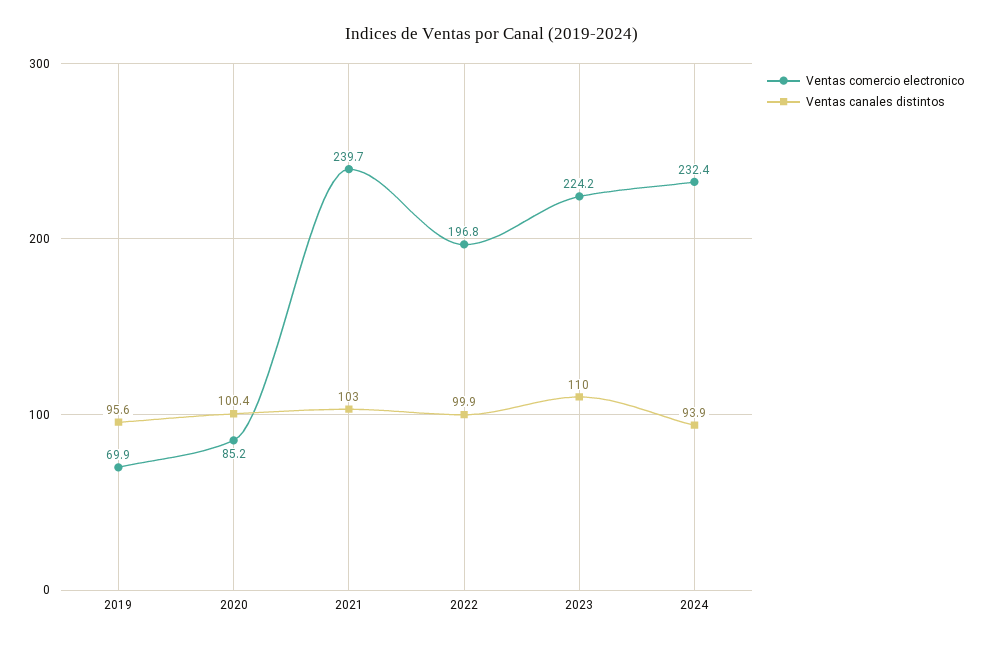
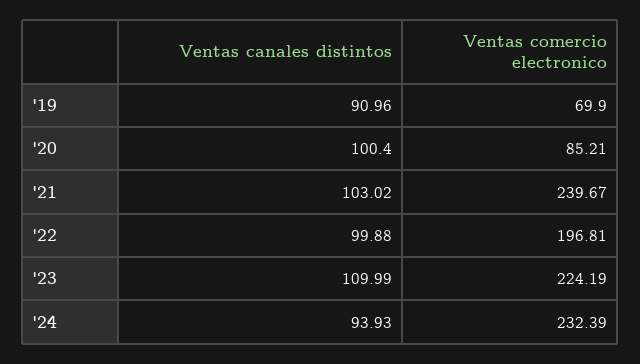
Ventas canales distintos, 2019: 95.6 -> 90.96

